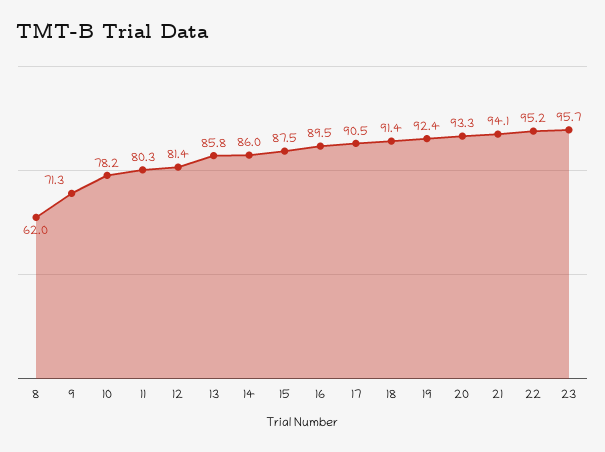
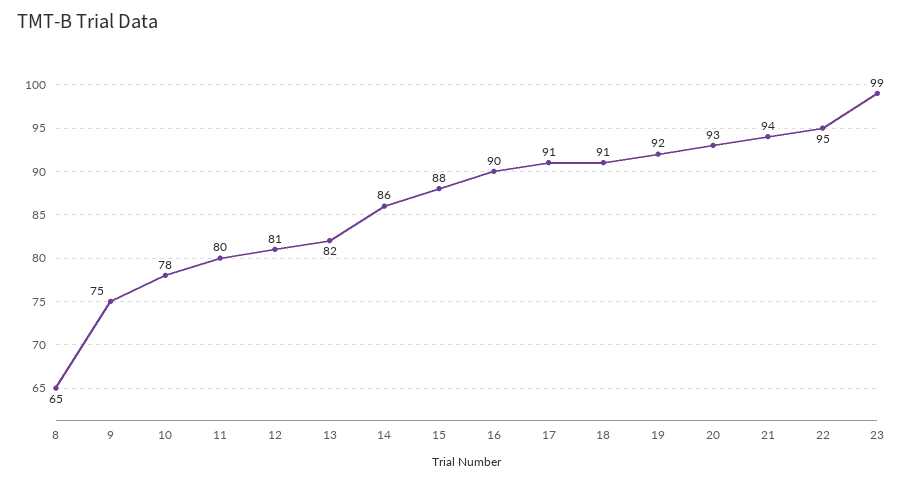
8: 62 -> 65
9: 71.3 -> 75
13: 85.8 -> 82
23: 95.7 -> 99

